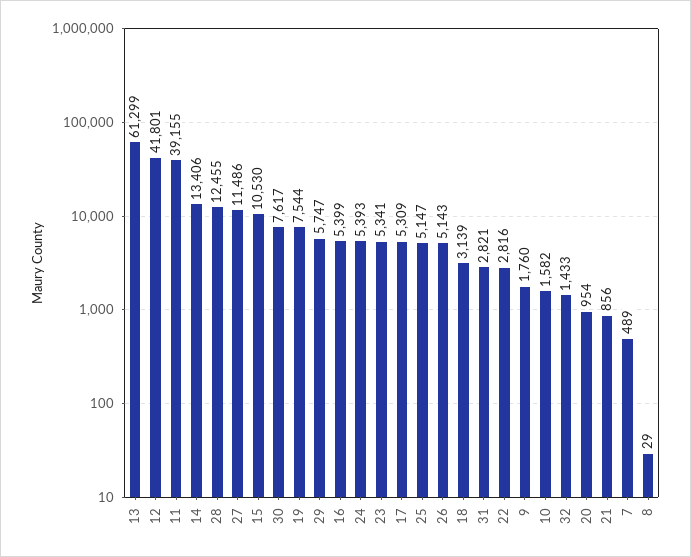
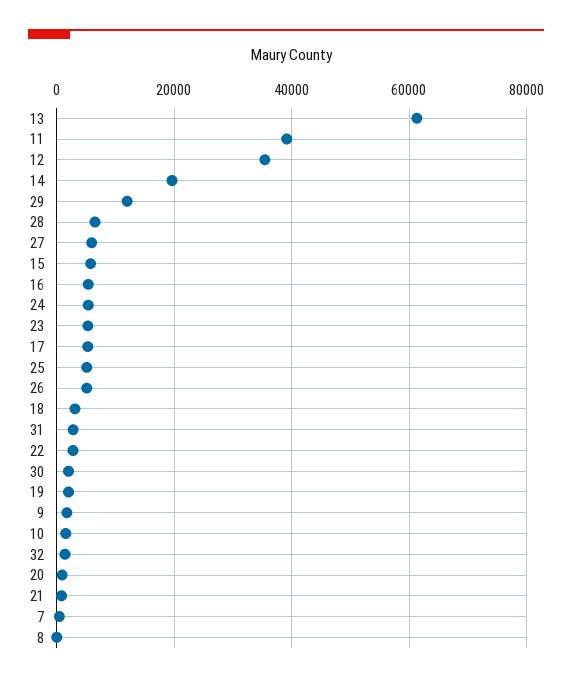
12: 41801 -> 36000
14: 13406 -> 20000
28: 12455 -> 6000
27: 11486 -> 6000
15: 10530 -> 6000
30: 7617 -> 2000
19: 7544 -> 2000
29: 5747 -> 12000

